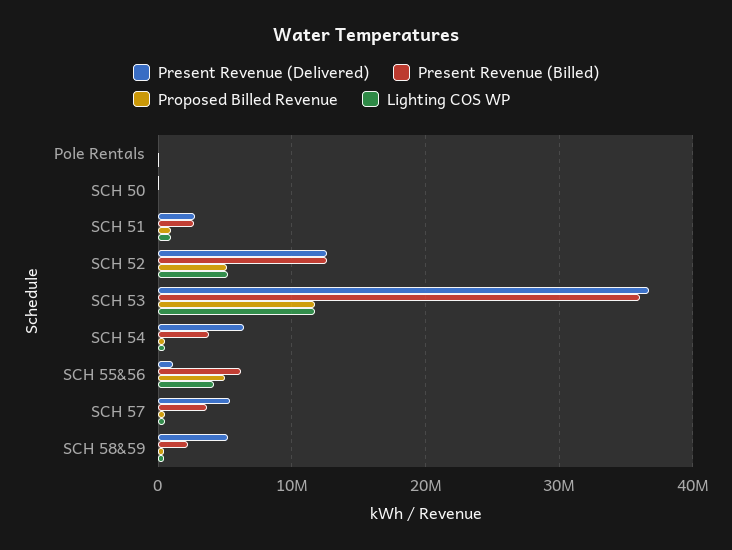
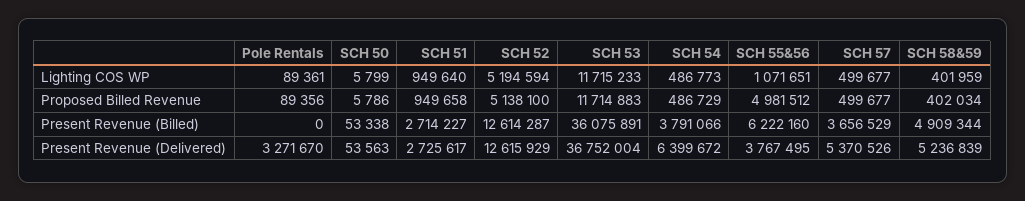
Present Revenue (Delivered), Pole Rentals: 0 -> 3271670
Present Revenue (Delivered), SCH 55&56: 1000000 -> 3767495
Lighting COS WP, SCH 55&56: 4000000 -> 1071651
Present Revenue (Billed), SCH 58&59: 2000000 -> 4909344

